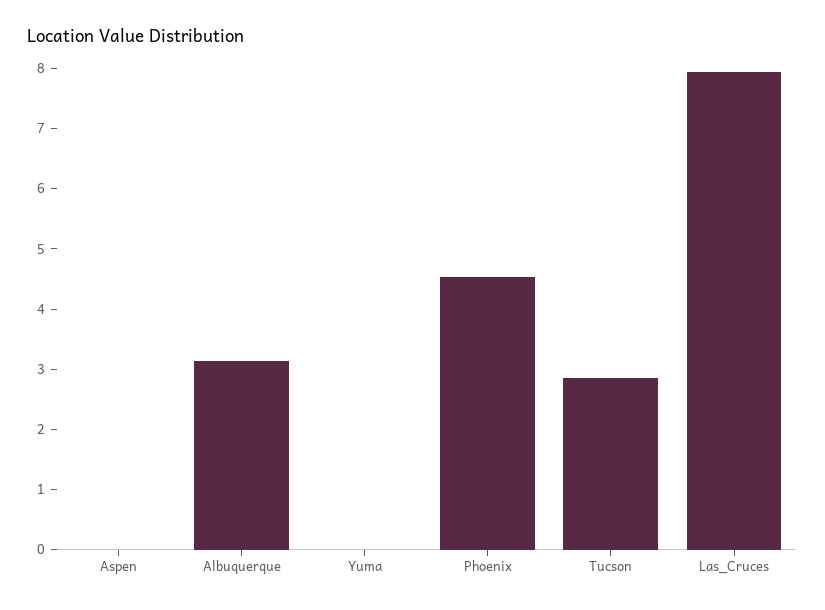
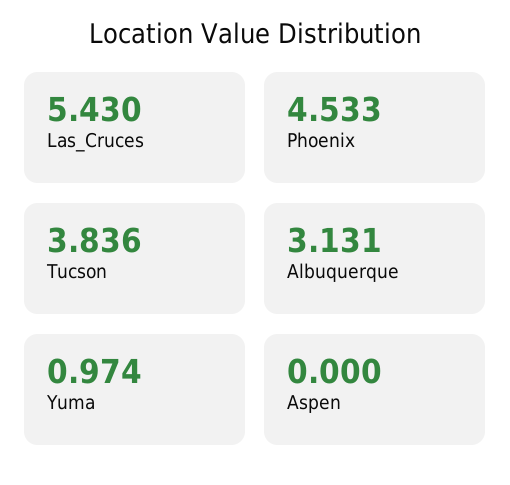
Yuma: 0 -> 0.974
Tucson: 2.8 -> 3.836
Las_Cruces: 8 -> 5.43

